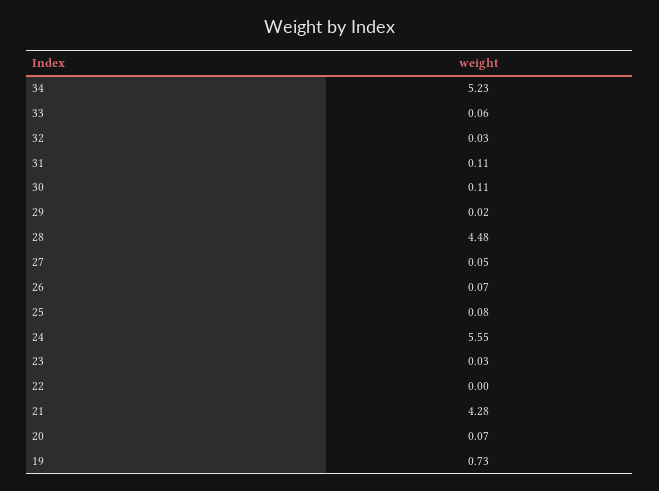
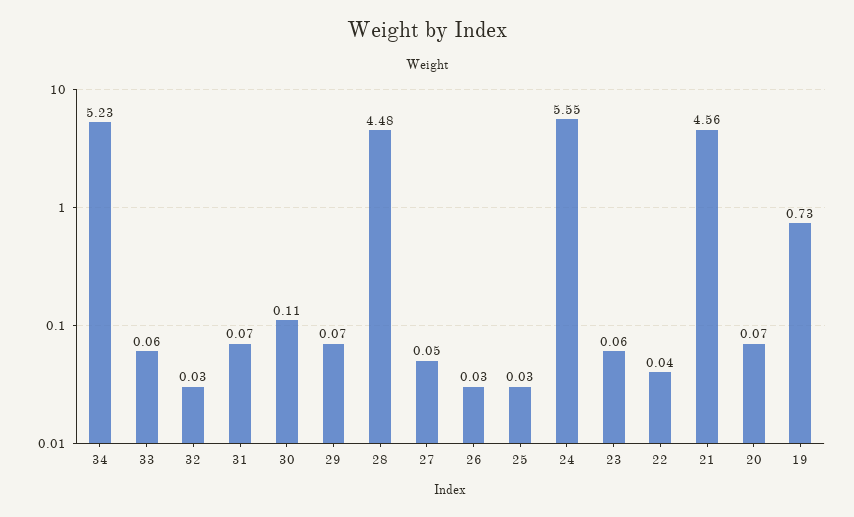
31: 0.11 -> 0.07
29: 0.02 -> 0.07
26: 0.07 -> 0.03
25: 0.08 -> 0.03
23: 0.03 -> 0.06
22: 0 -> 0.04
21: 4.28 -> 4.56

